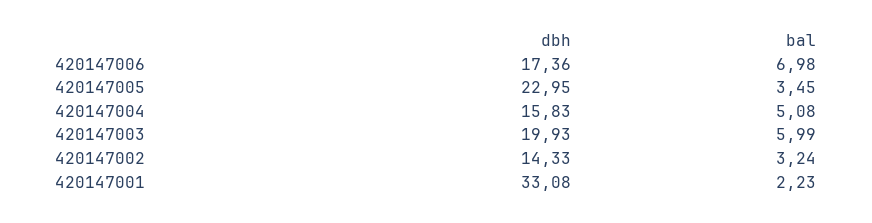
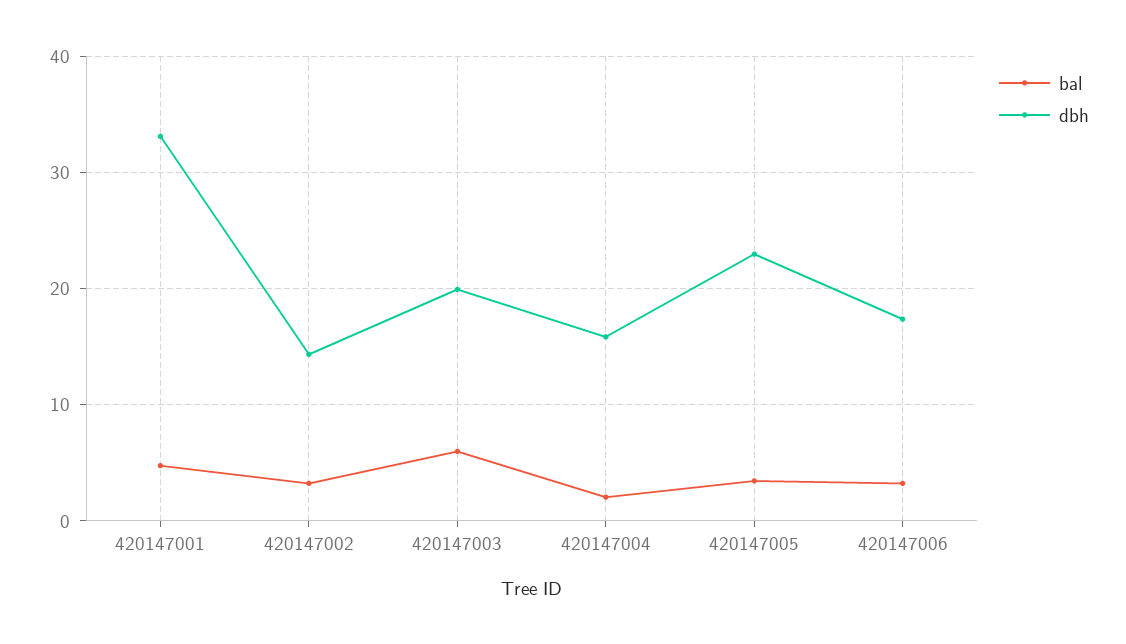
bal, 420147006: 6.98 -> 3
bal, 420147004: 5.08 -> 2
bal, 420147001: 2.23 -> 5

